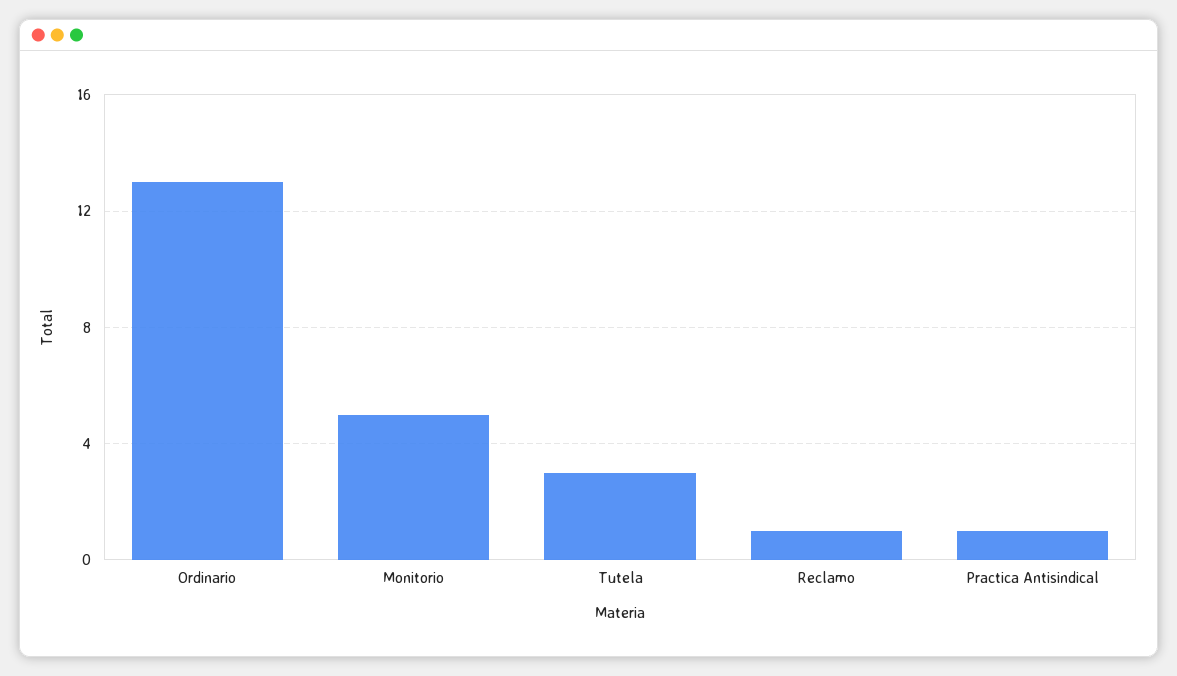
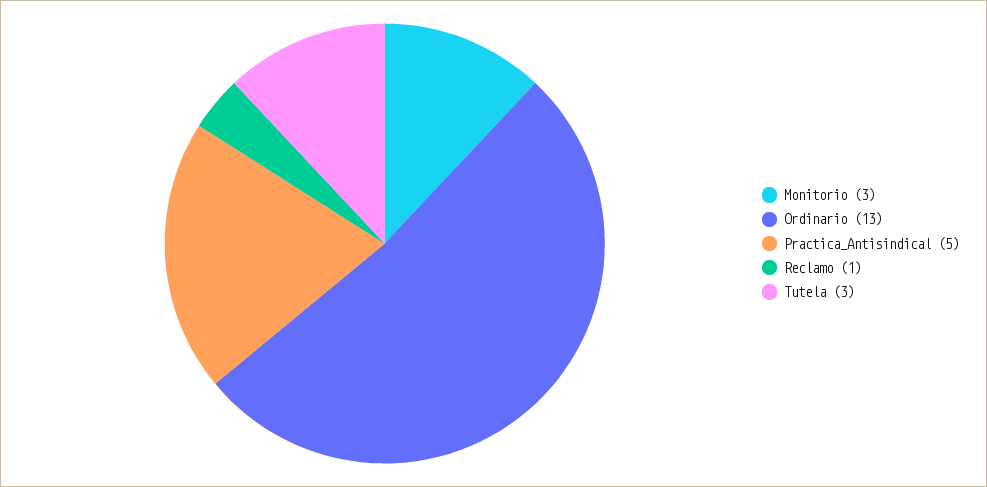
Monitorio: 5 -> 3
Practica Antisindical: 1 -> 5

